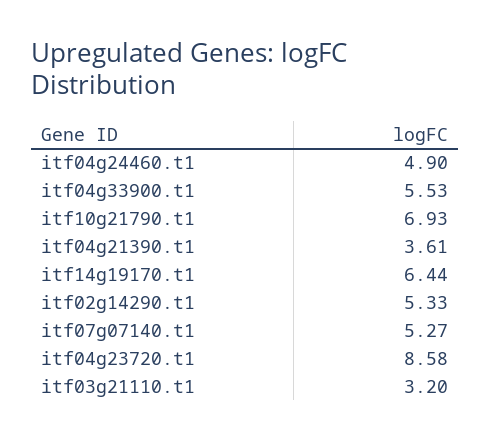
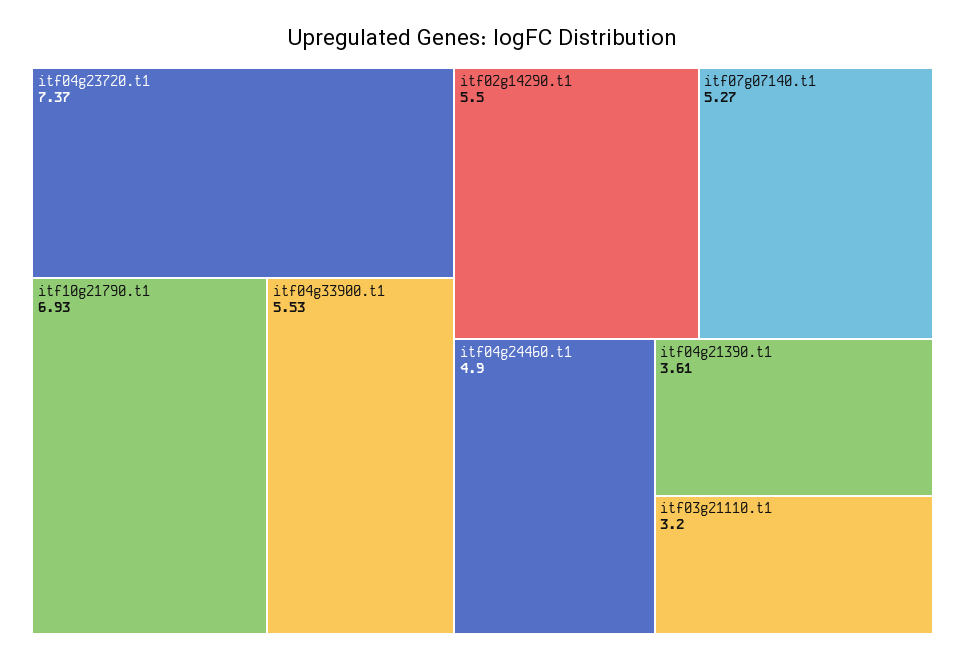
itf14g19170.t1: 6.44 -> none
itf02g14290.t1: 5.33 -> 5.5
itf04g23720.t1: 8.58 -> 7.37

